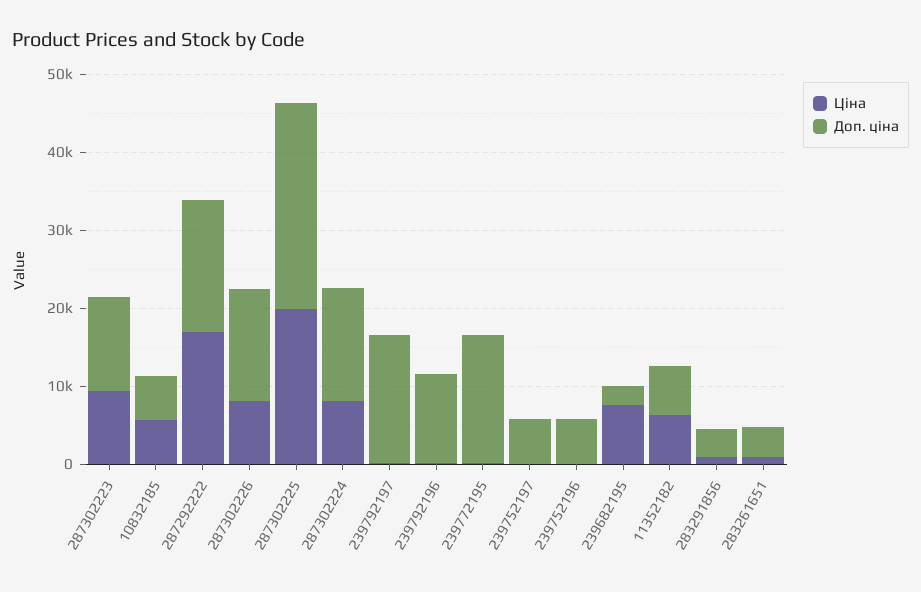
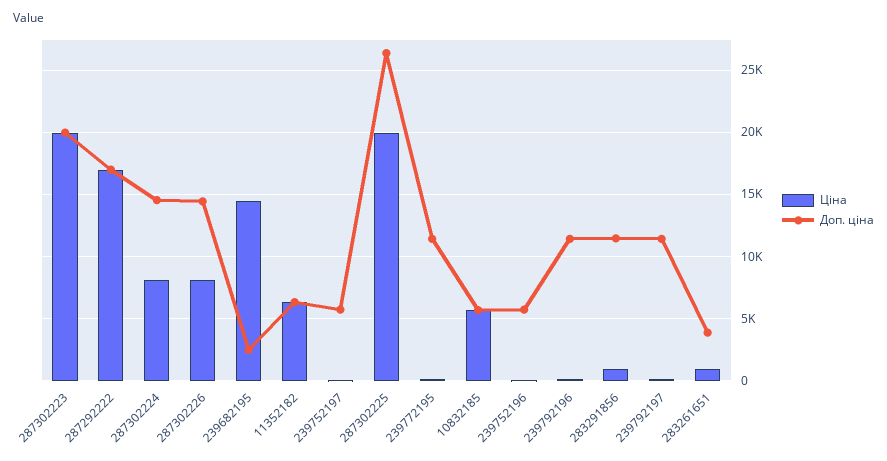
Ціна, 287302223: 10000 -> 20000
Доп. ціна, 287302223: 12000 -> 20000
Доп. ціна, 239792197: 16000 -> 11500
Доп. ціна, 239772195: 16000 -> 11500
Ціна, 239682195: 8000 -> 14500
Доп. ціна, 283291856: 4000 -> 11500

